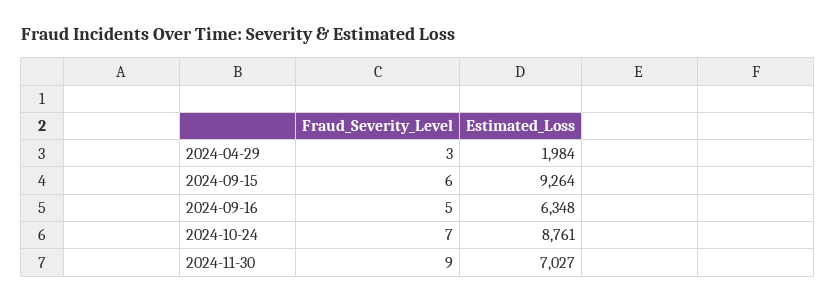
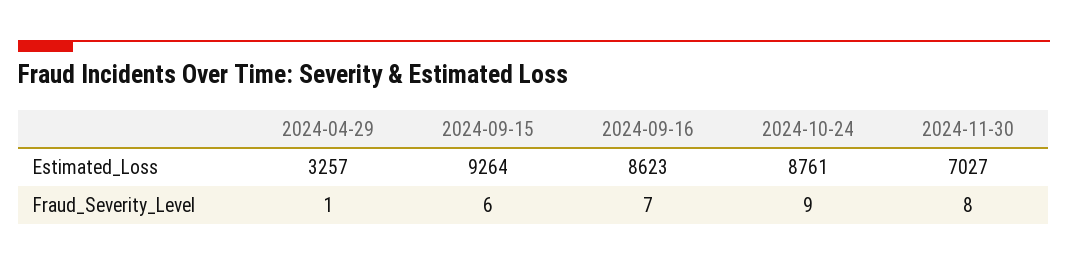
Fraud_Severity_Level, 2024-04-29: 3 -> 1
Estimated_Loss, 2024-04-29: 1984 -> 3257
Fraud_Severity_Level, 2024-09-16: 5 -> 7
Estimated_Loss, 2024-09-16: 6348 -> 8623
Fraud_Severity_Level, 2024-10-24: 7 -> 9
Fraud_Severity_Level, 2024-11-30: 9 -> 8

